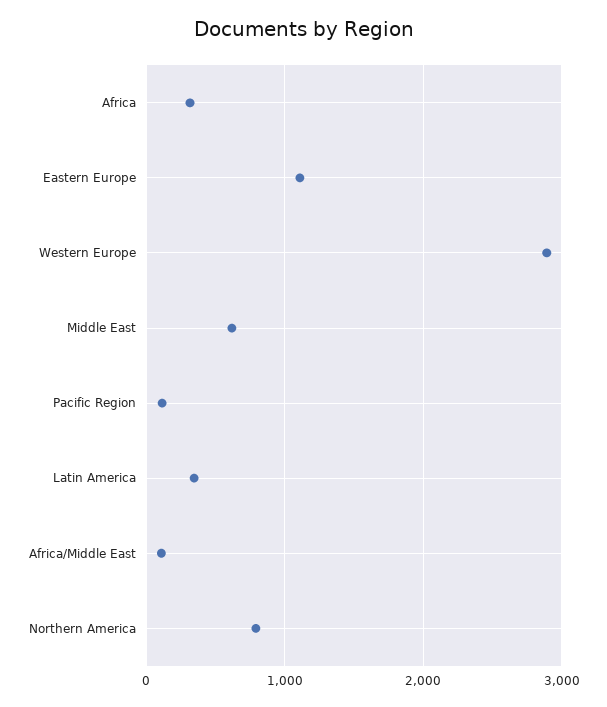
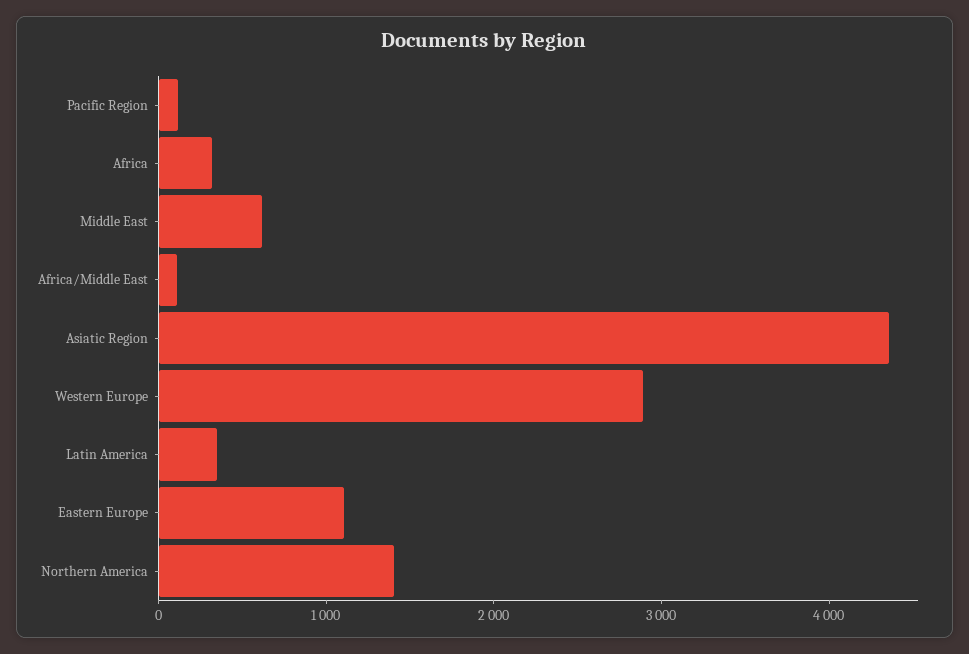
Northern America: 800 -> 1400
Asiatic Region: none -> 4400

